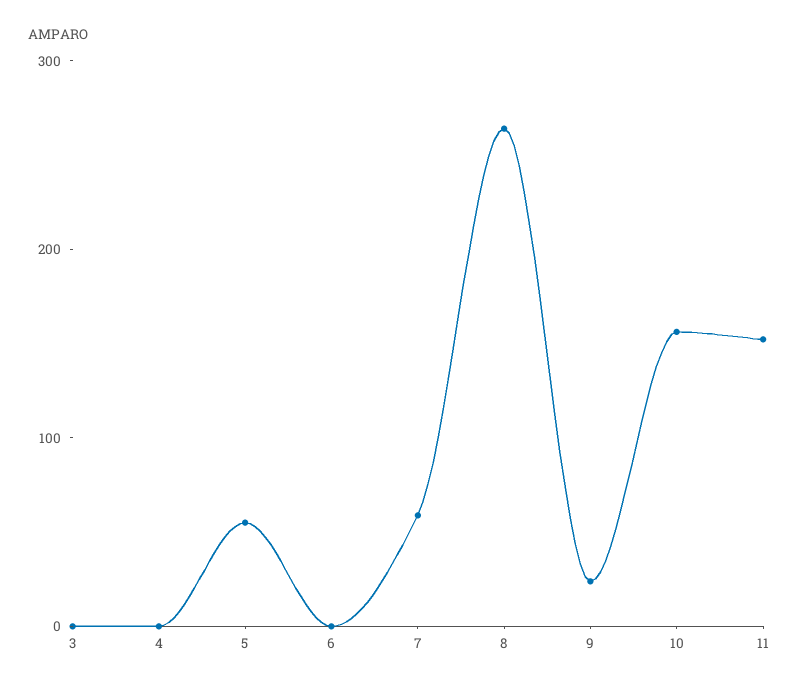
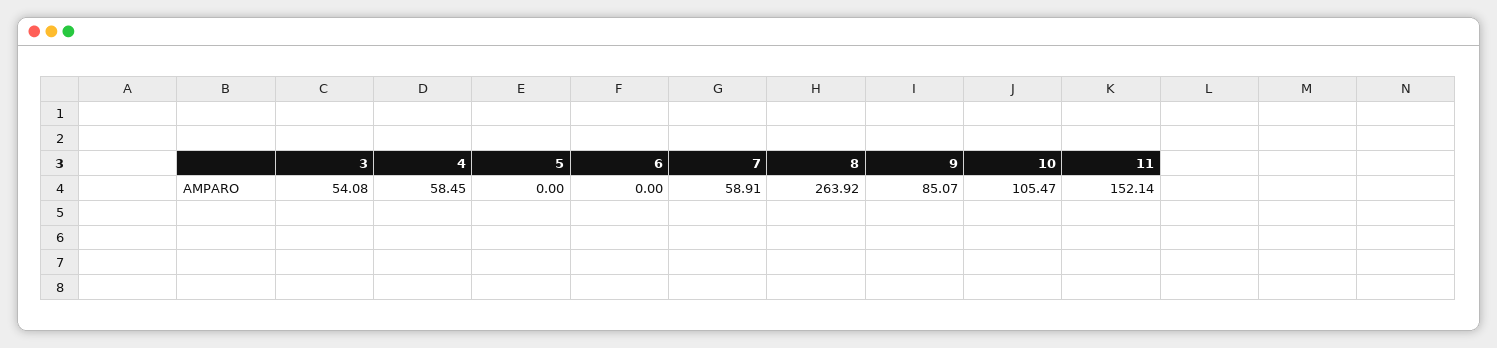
3: 0 -> 54.08
4: 0 -> 58.45
5: 60 -> 0
9: 20 -> 85.07
10: 160 -> 105.47

